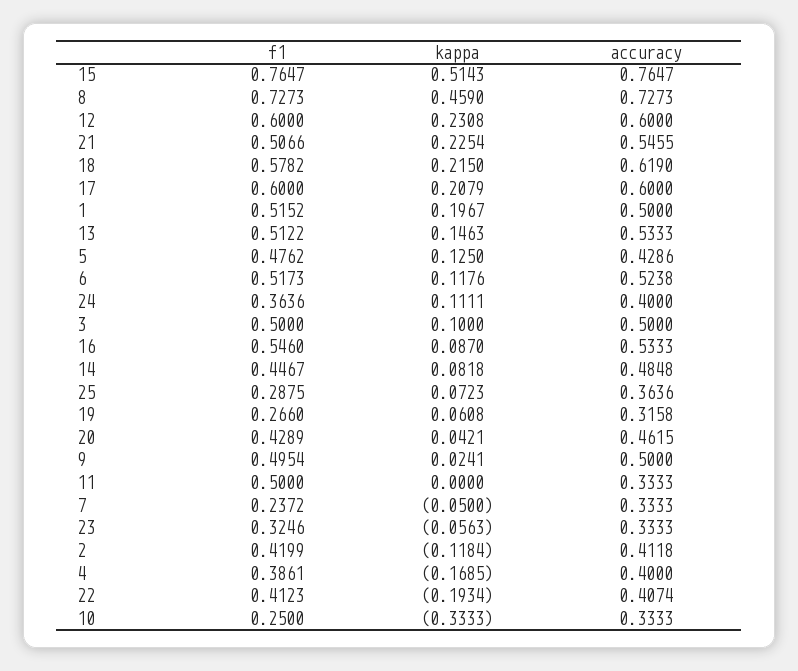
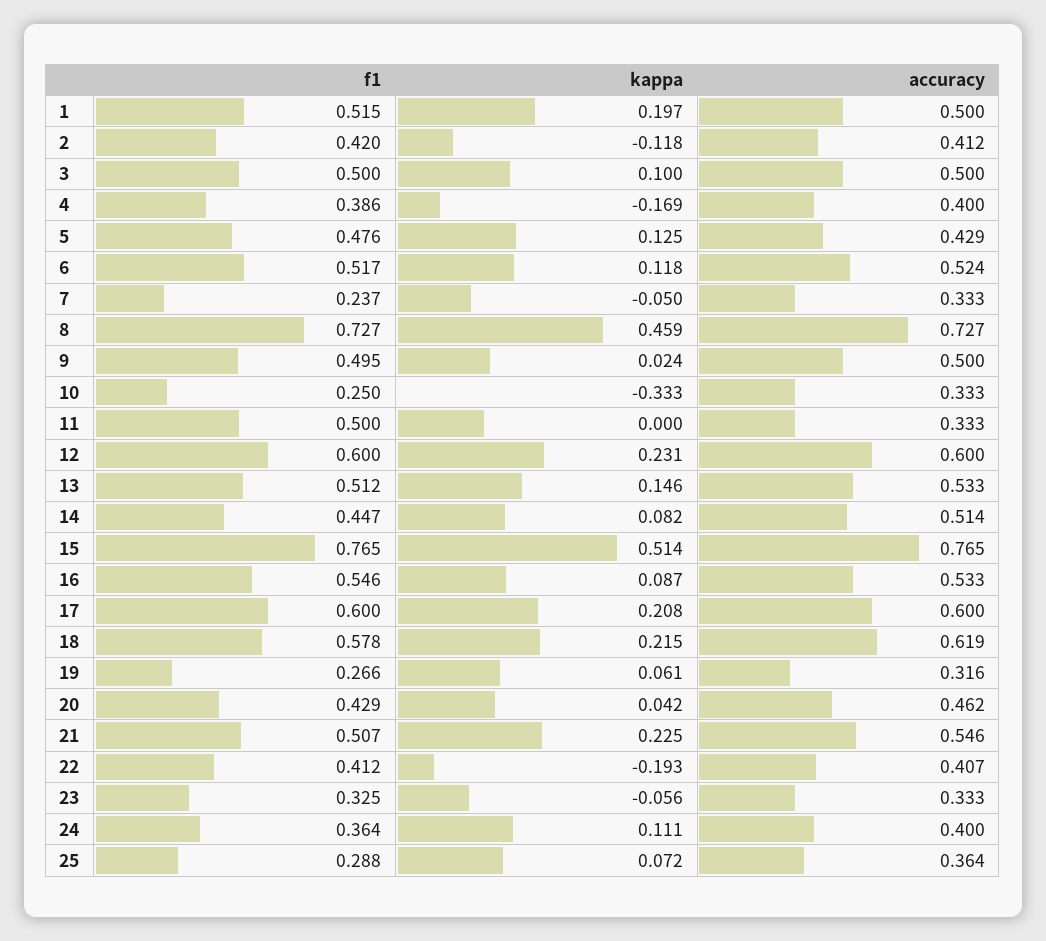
accuracy, 14: 0.4848 -> 0.514

